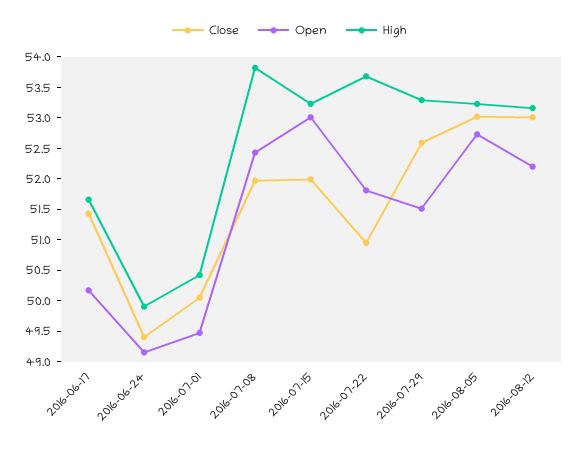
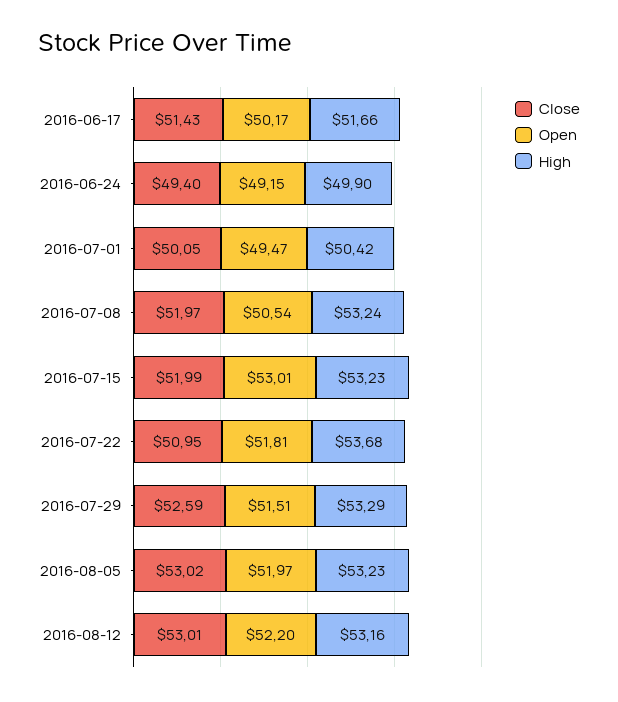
Open, 2016-07-08: 52.5 -> 50.54
High, 2016-07-08: 53.75 -> 53.24
Open, 2016-08-05: 52.75 -> 51.97

